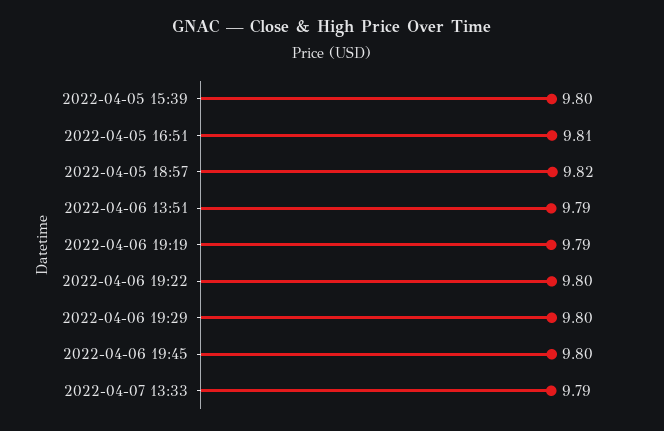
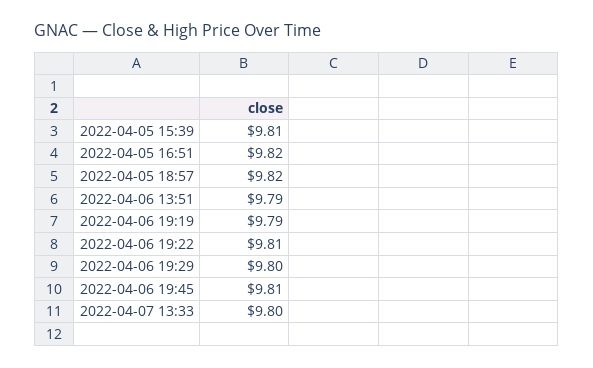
2022-04-05 15:39: 9.8 -> 9.81
2022-04-05 16:51: 9.81 -> 9.82
2022-04-06 19:22: 9.8 -> 9.81
2022-04-06 19:45: 9.8 -> 9.81
2022-04-07 13:33: 9.79 -> 9.8

